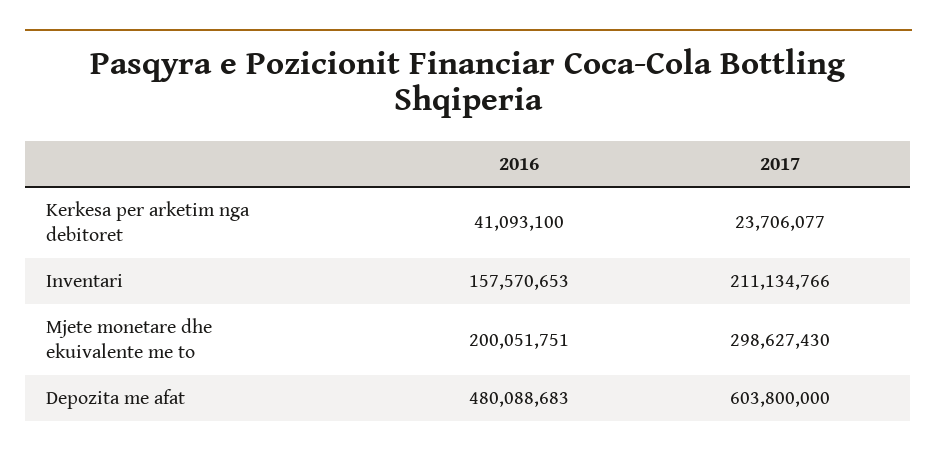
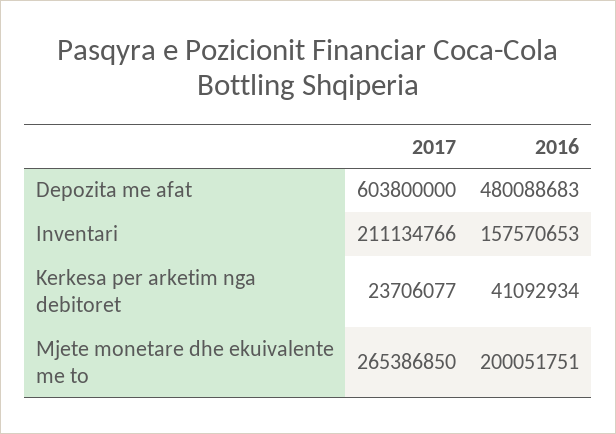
2016, Kerkesa per arketim nga debitoret: 41093100 -> 41092934
2017, Mjete monetare dhe ekuivalente me to: 298627430 -> 265386850

